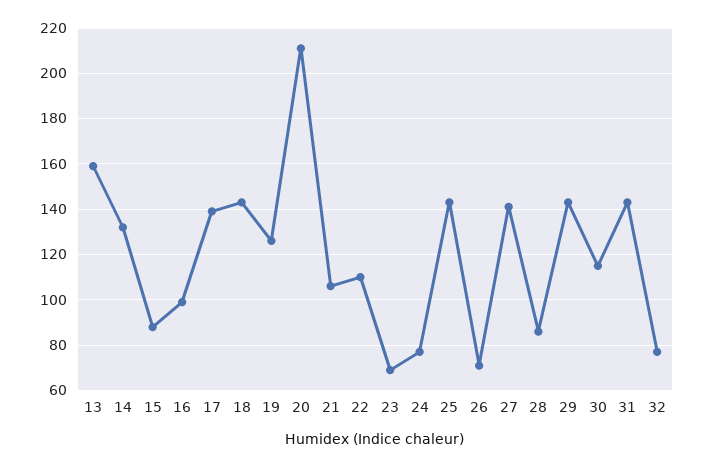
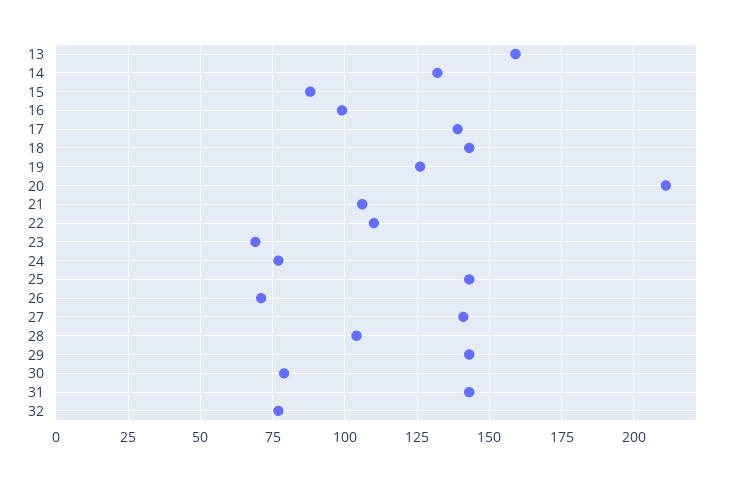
28: 85 -> 105
30: 115 -> 80

